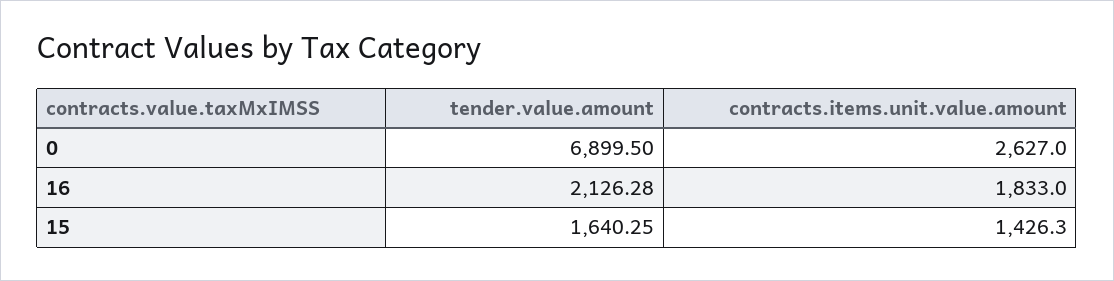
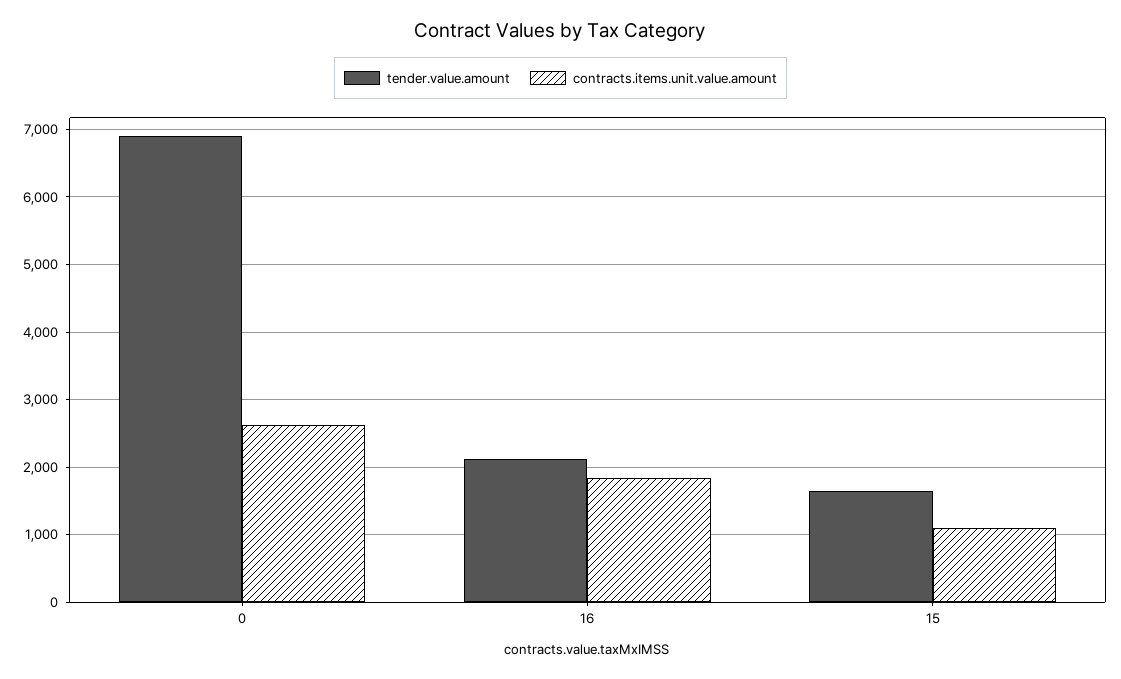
contracts.items.unit.value.amount, 15: 1426.3 -> 1100

